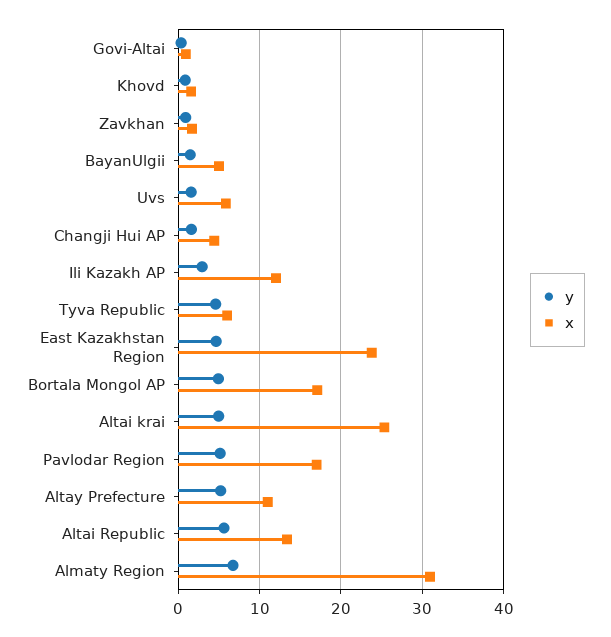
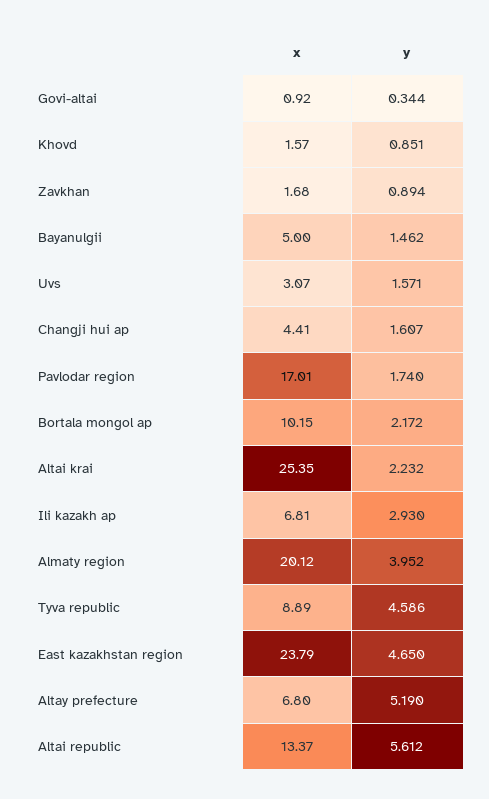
x, Uvs: 6 -> 3.07
x, Ili Kazakh AP: 12 -> 6.81
x, Tyva Republic: 6 -> 8.89
y, Bortala Mongol AP: 5 -> 2.172
x, Bortala Mongol AP: 17 -> 10.15
y, Altai krai: 5 -> 2.232
y, Pavlodar Region: 5 -> 1.74
x, Altay Prefecture: 11 -> 6.8
y, Almaty Region: 7 -> 3.952
x, Almaty Region: 31 -> 20.12

